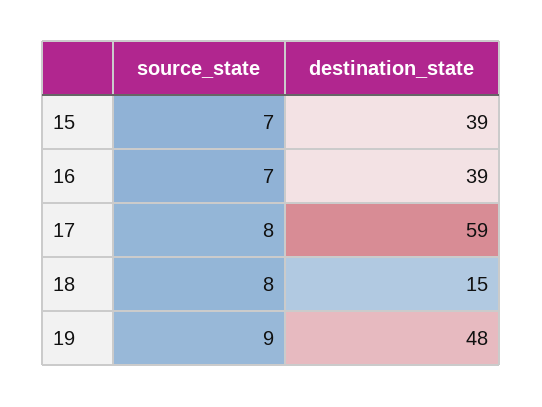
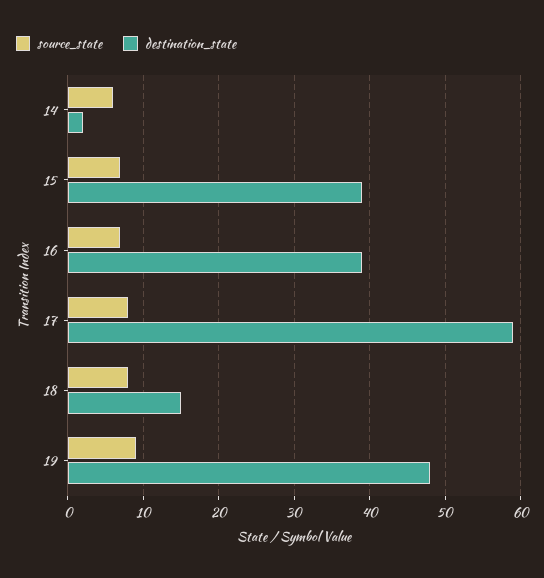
source_state, 14: none -> 6
destination_state, 14: none -> 2

